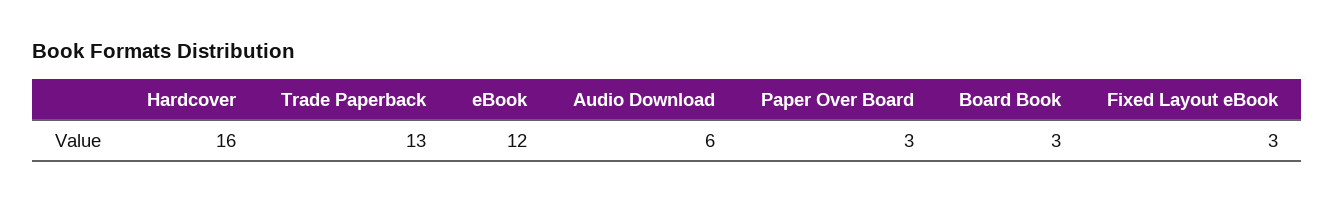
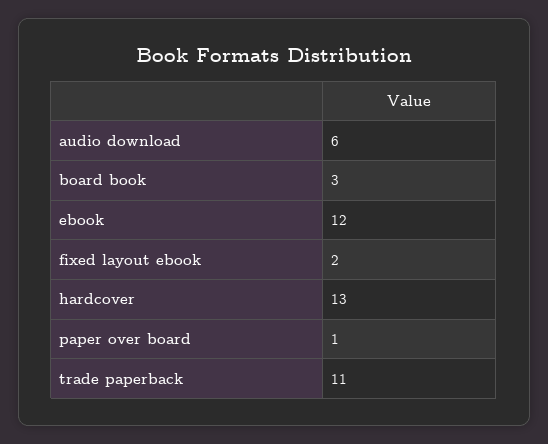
Hardcover: 16 -> 13
Trade Paperback: 13 -> 11
Paper Over Board: 3 -> 1
Fixed Layout eBook: 3 -> 2

